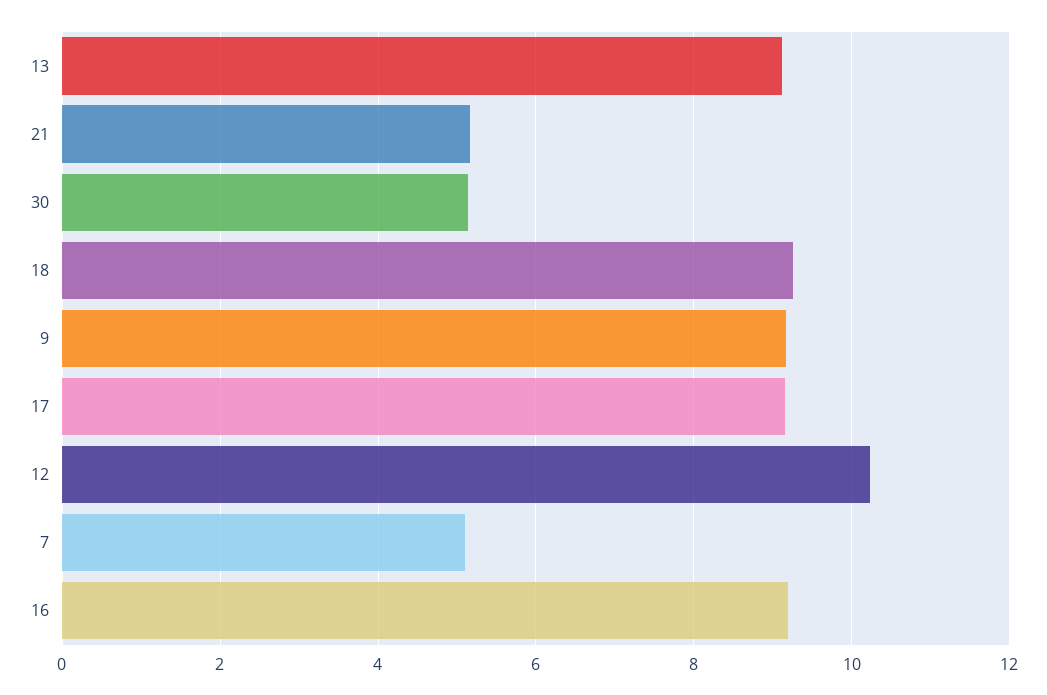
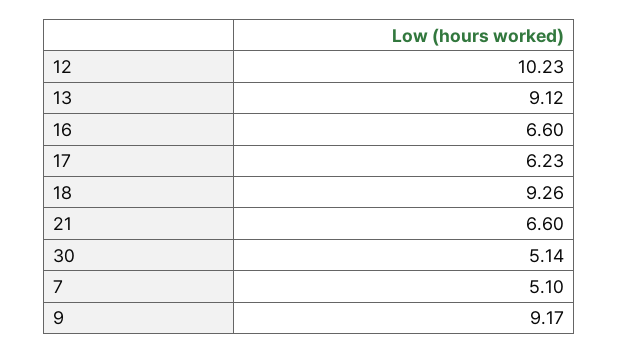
21: 5.2 -> 6.6
17: 9.2 -> 6.23
16: 9.2 -> 6.6

